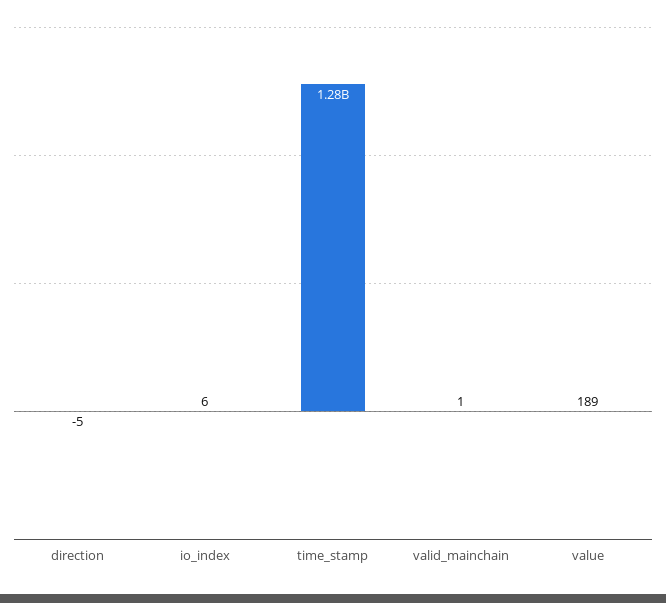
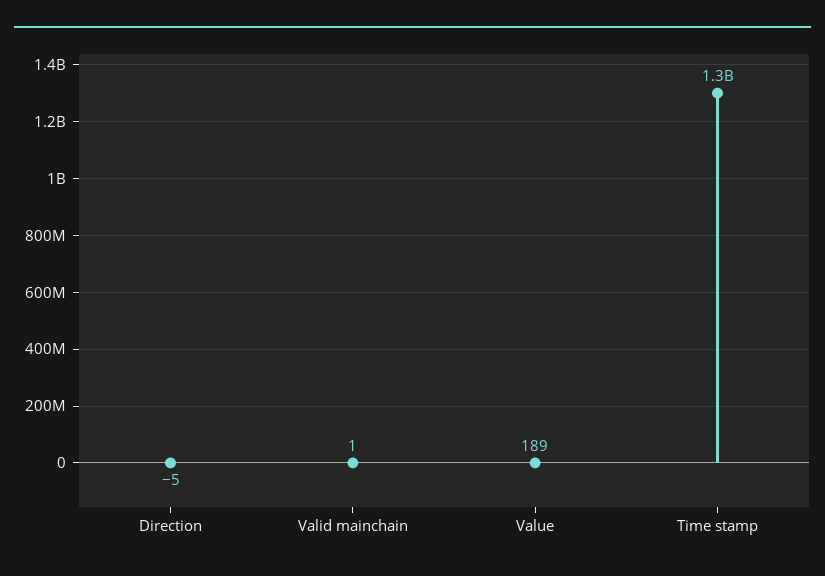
io_index: 6 -> none

